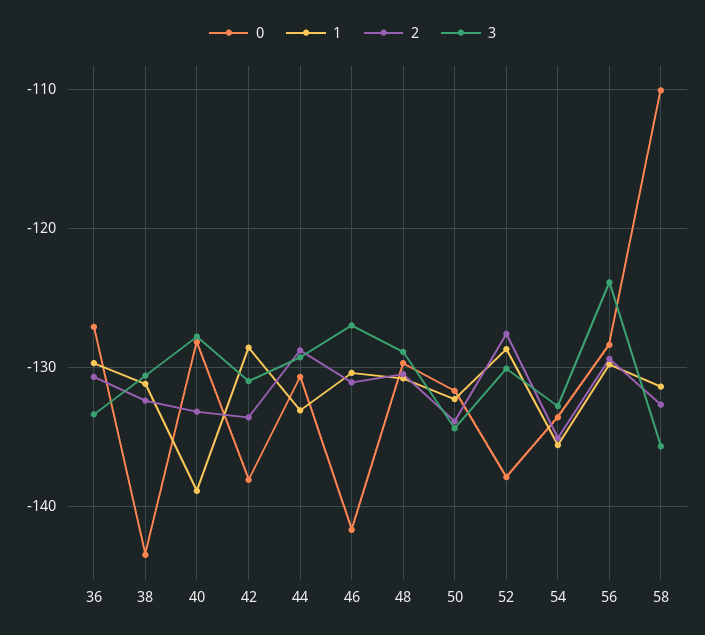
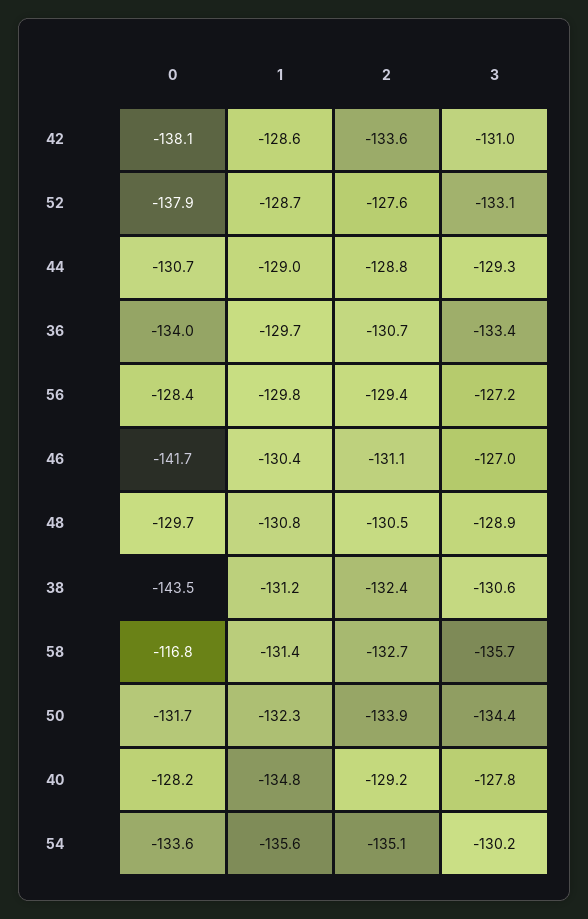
0, 36: -127 -> -134
1, 40: -139 -> -134.8
2, 40: -133 -> -129.2
1, 44: -133 -> -129
3, 52: -130 -> -133.1
3, 54: -133 -> -130.2
3, 56: -124 -> -127.2
0, 58: -110 -> -116.8

